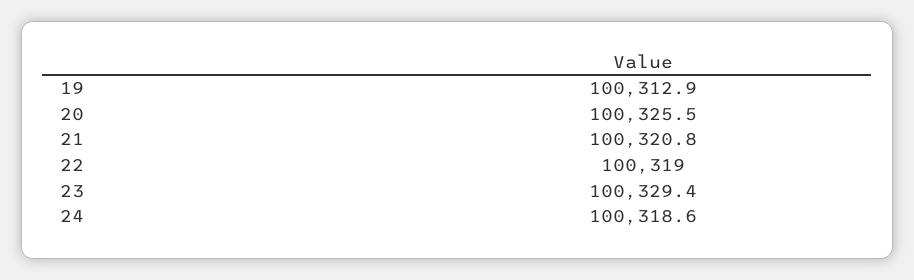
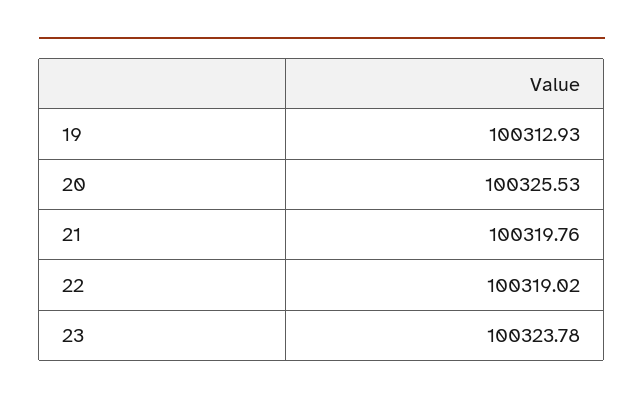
21: 100320.8 -> 100319.76
23: 100329.4 -> 100323.78
24: 100318.6 -> none

